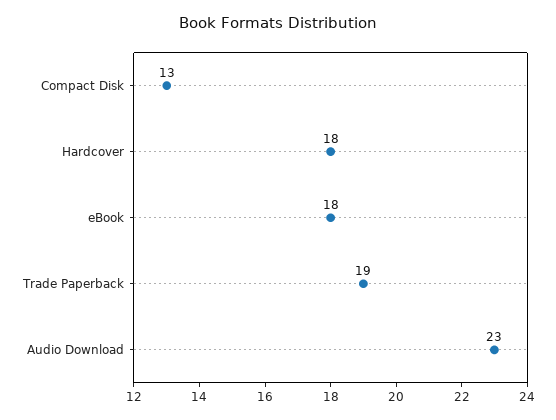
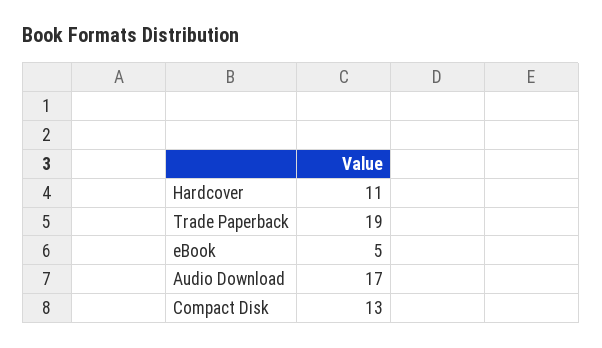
Hardcover: 18 -> 11
eBook: 18 -> 5
Audio Download: 23 -> 17

